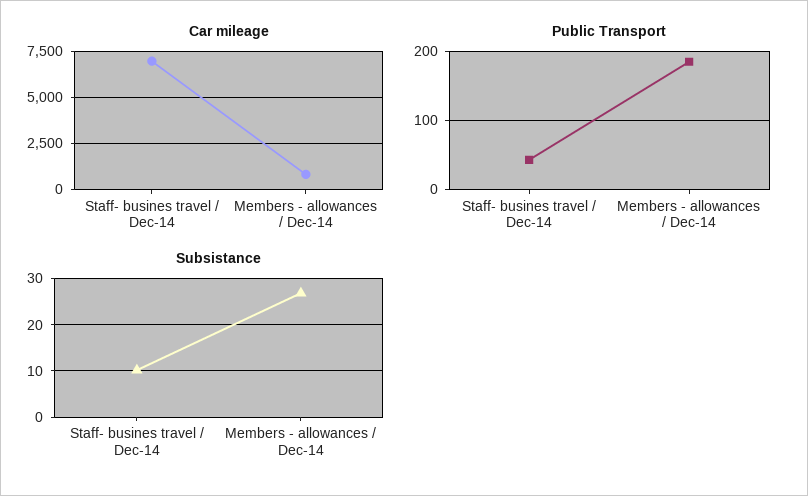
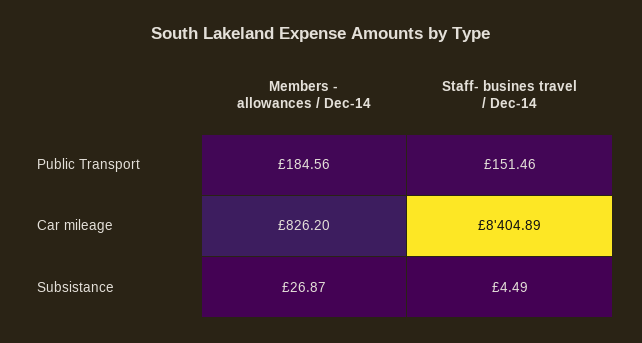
Car mileage, Staff- busines travel / Dec-14: 7000 -> 8404.89
Public Transport, Staff- busines travel / Dec-14: 40 -> 151.46
Subsistance, Staff- busines travel / Dec-14: 10 -> 4.49

